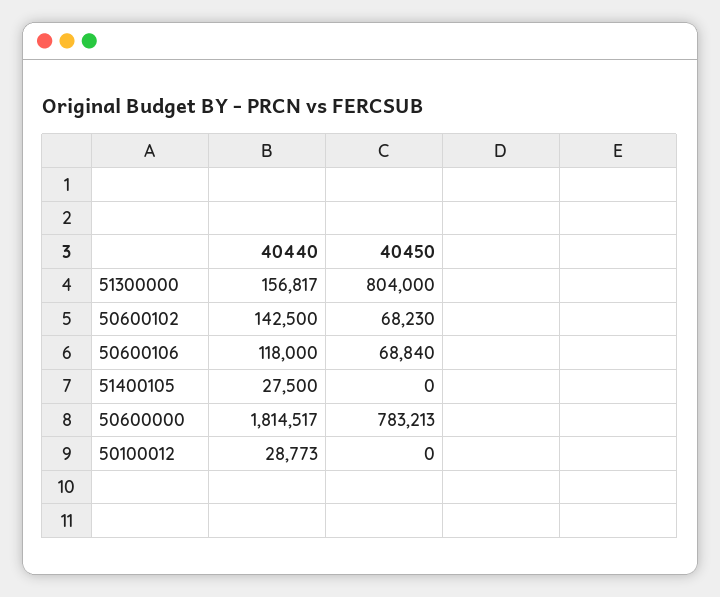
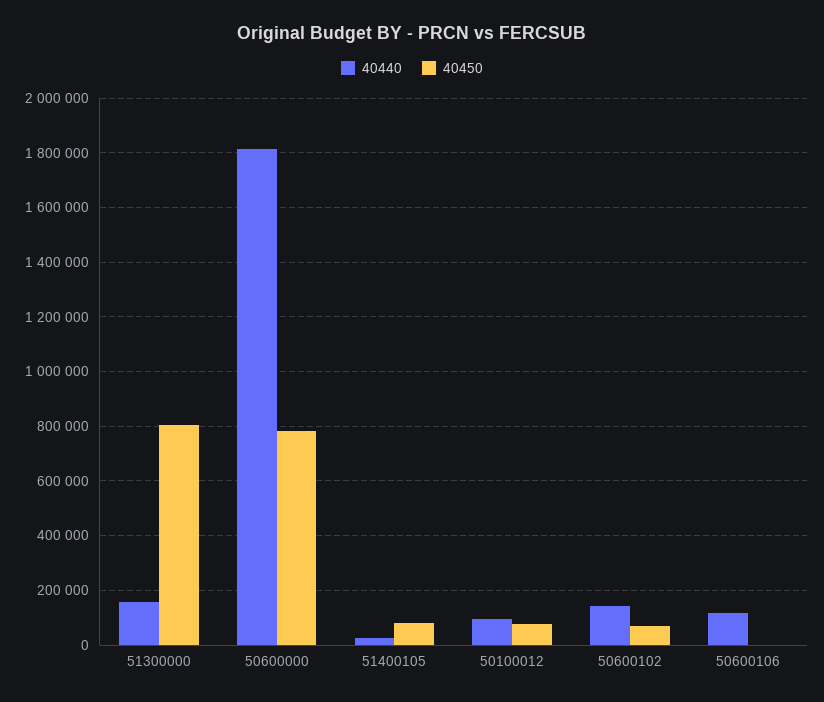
40450, 50600106: 68840 -> 0
40450, 51400105: 0 -> 75000
40440, 50100012: 28773 -> 100000
40450, 50100012: 0 -> 75000

